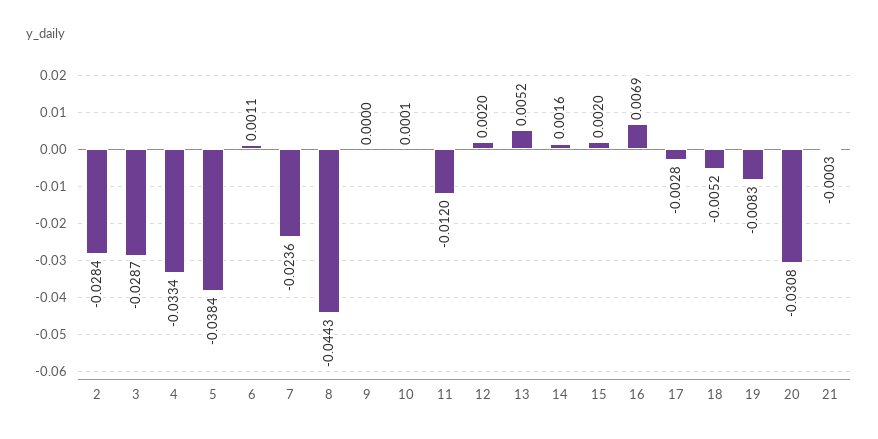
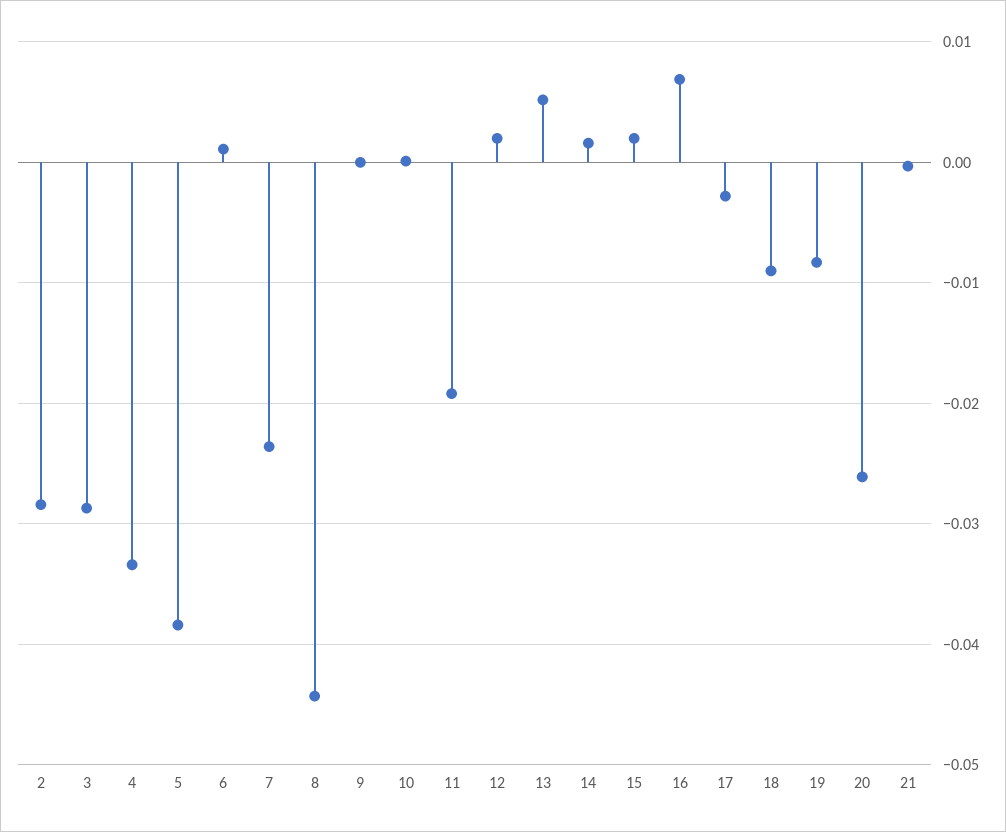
11: -0.012 -> -0.019
18: -0.0052 -> -0.009
20: -0.0308 -> -0.026

